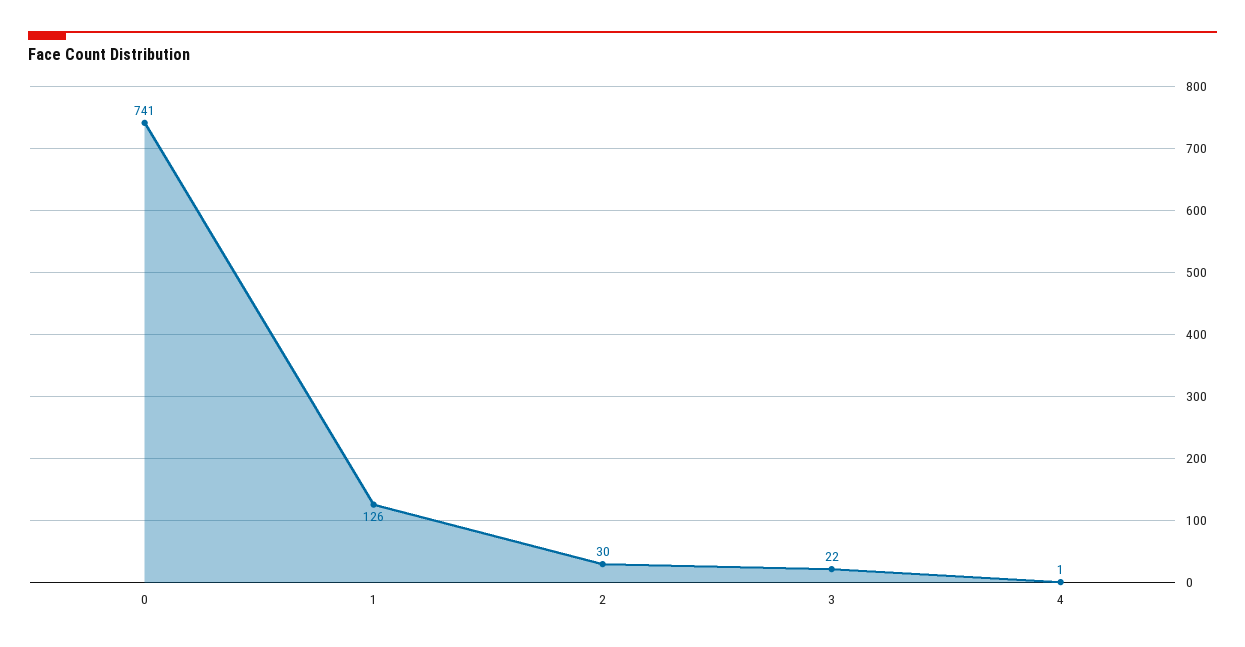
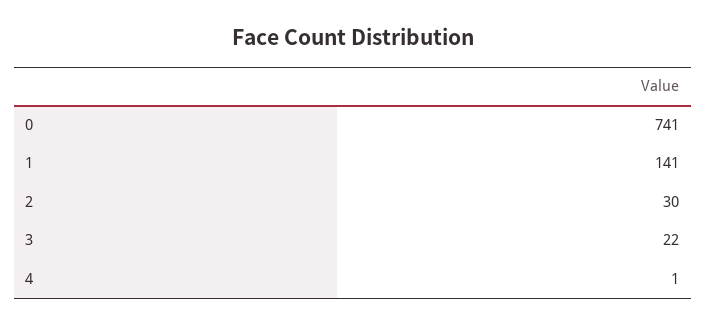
1: 126 -> 141

